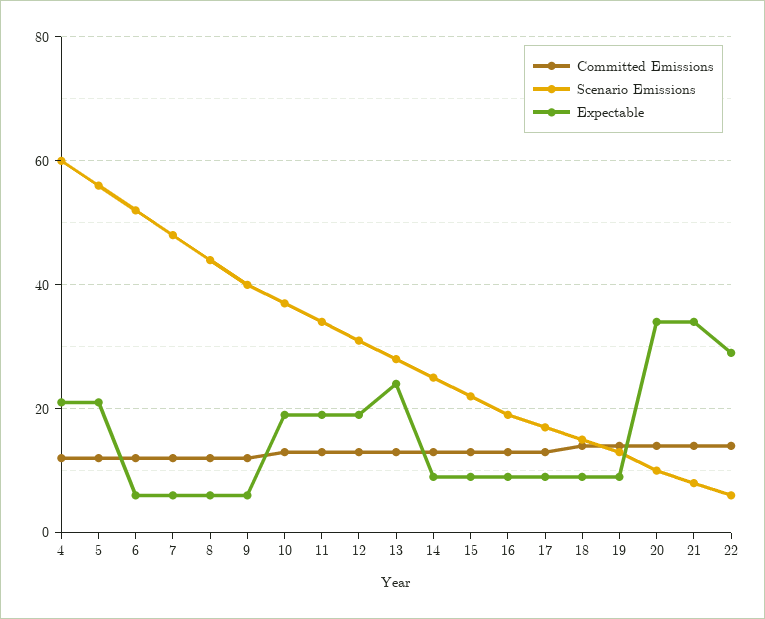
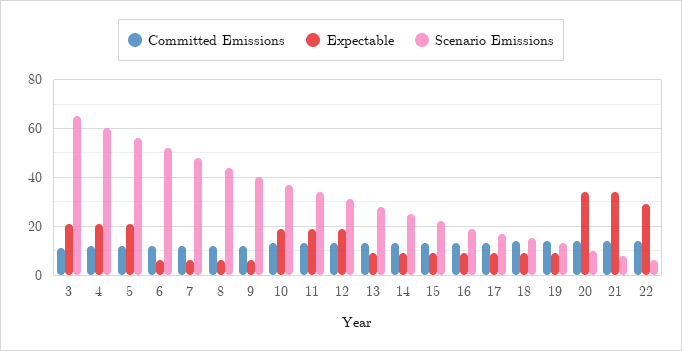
Expectable, 13: 25 -> 10
Committed Emissions, 3: none -> 10
Expectable, 3: none -> 20
Scenario Emissions, 3: none -> 65

